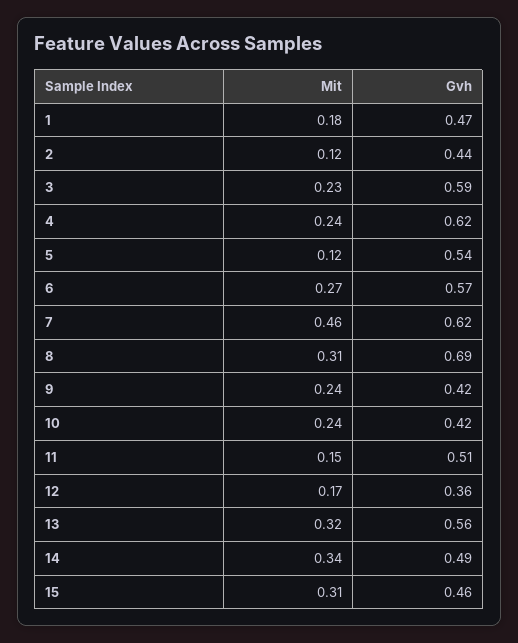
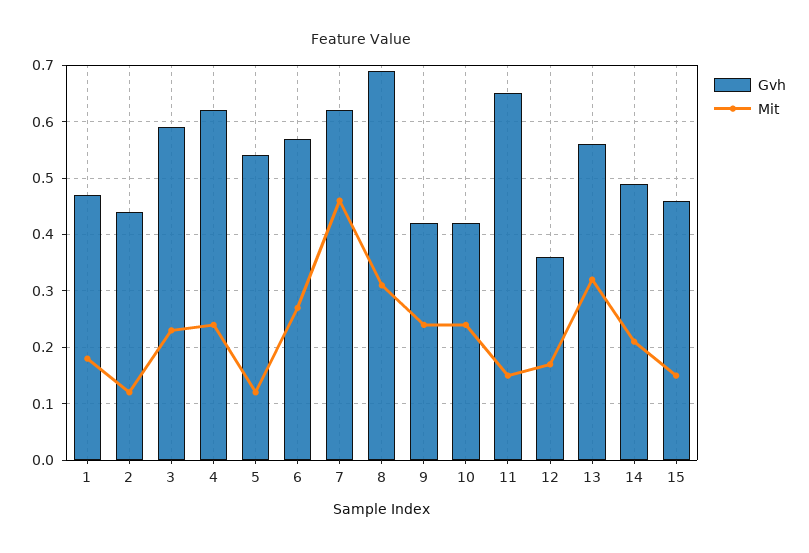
Gvh, 11: 0.51 -> 0.65
Mit, 14: 0.34 -> 0.2
Mit, 15: 0.31 -> 0.15

